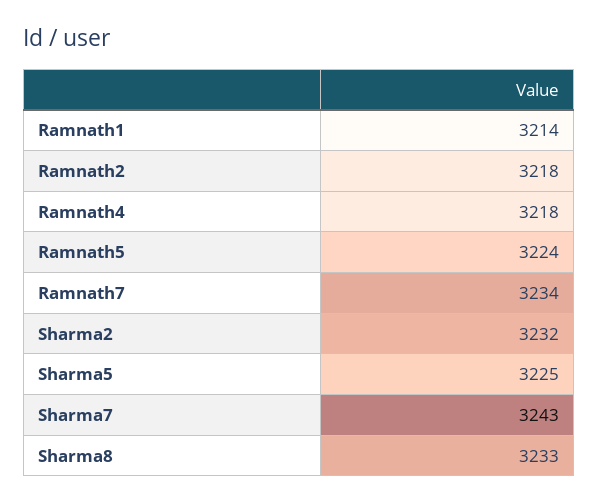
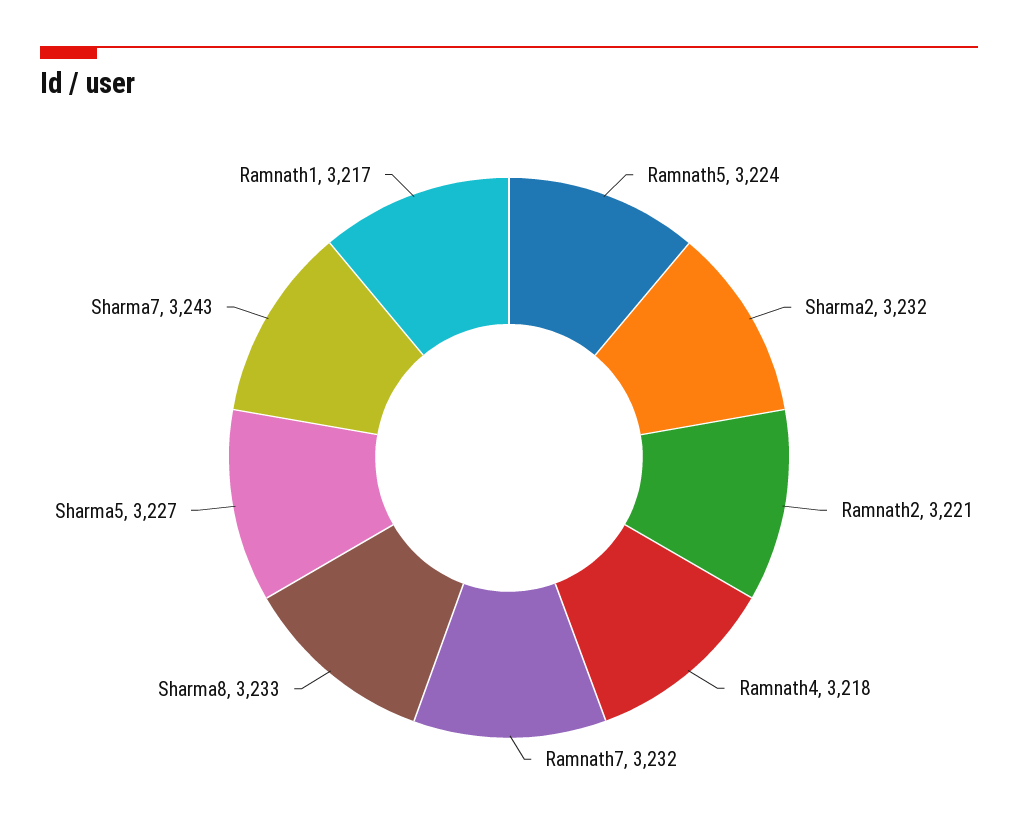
Ramnath1: 3214 -> 3217
Ramnath2: 3218 -> 3221
Ramnath7: 3234 -> 3232
Sharma5: 3225 -> 3227

